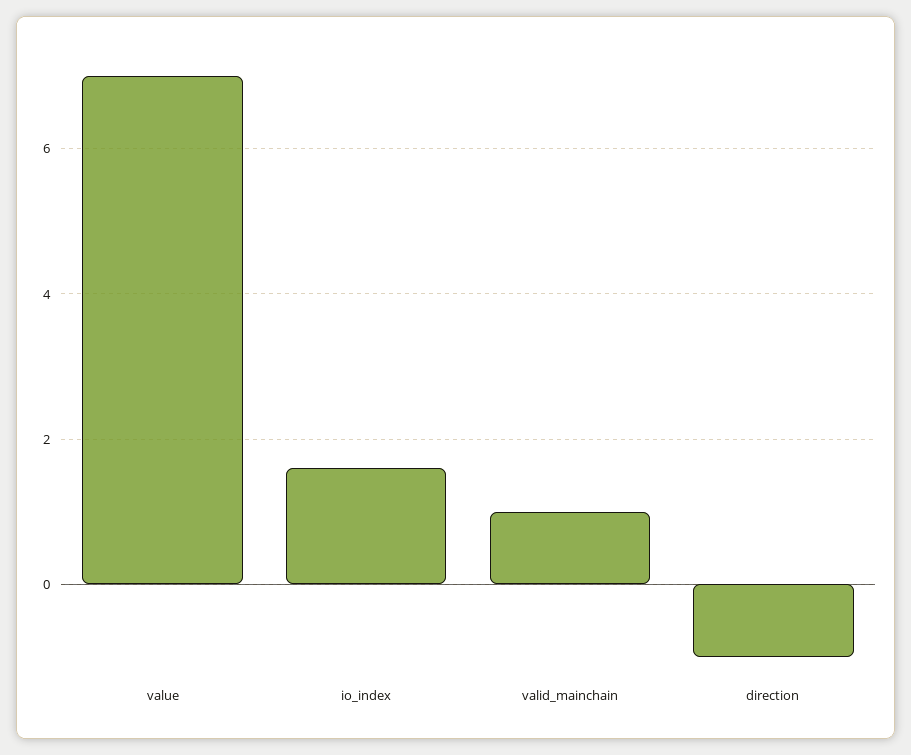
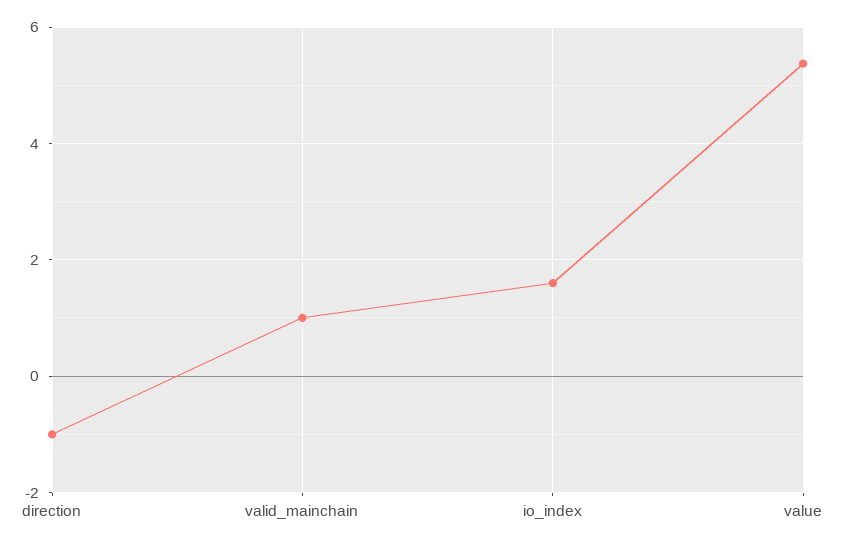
value: 7 -> 5.4

